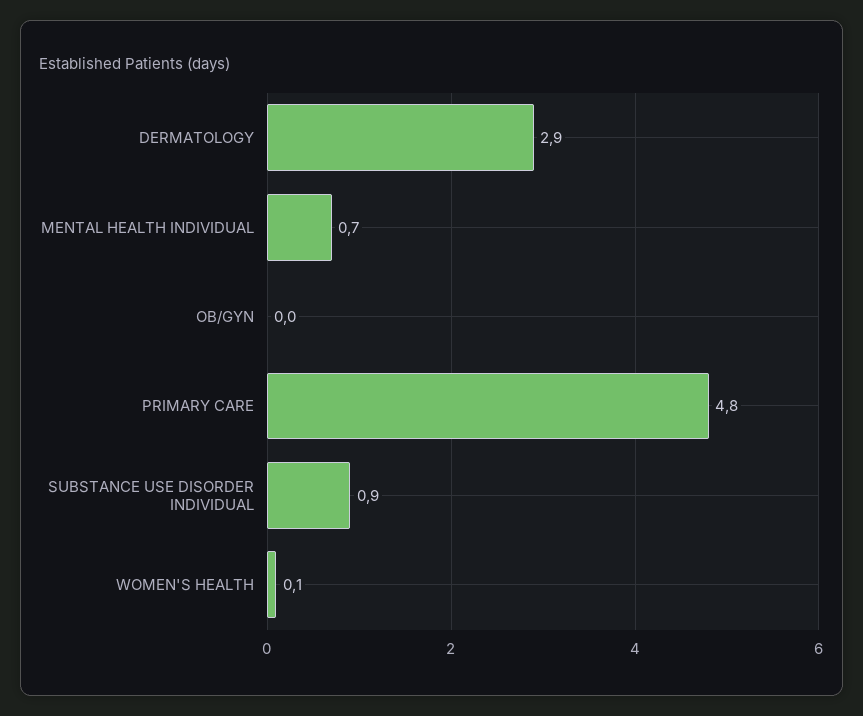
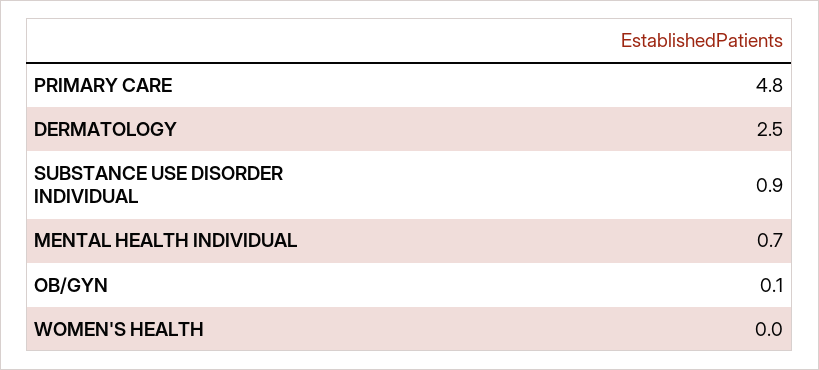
DERMATOLOGY: 2.9 -> 2.5
OB/GYN: 0 -> 0.1
WOMEN'S HEALTH: 0.1 -> 0

